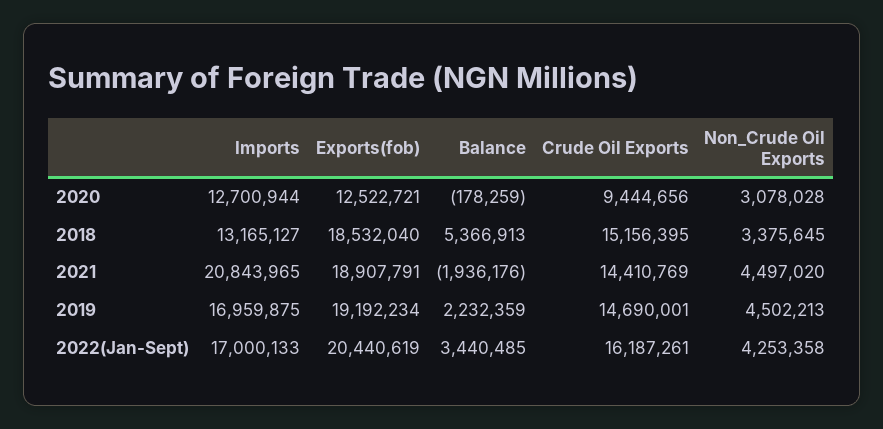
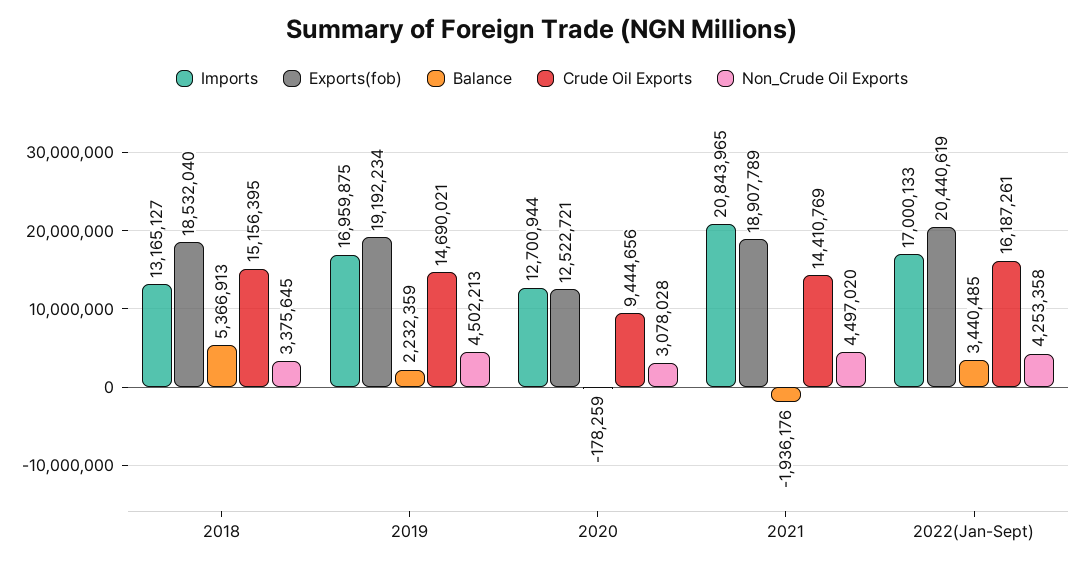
Exports(fob), 2021: 18907791 -> 18907789
Crude Oil Exports, 2019: 14690001 -> 14690021

